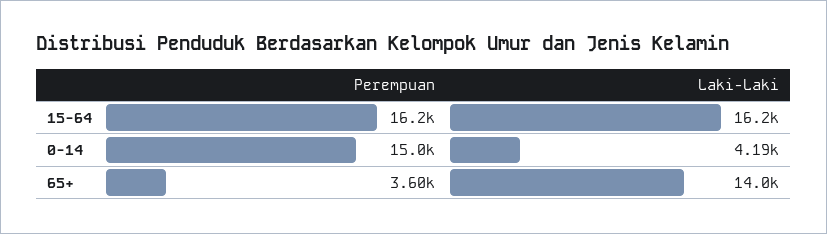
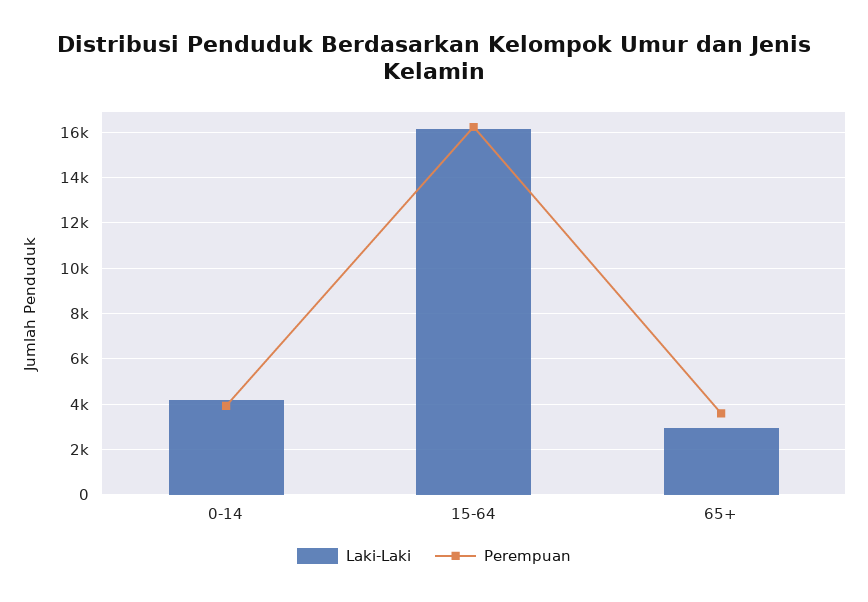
Perempuan, 0-14: 15000 -> 4000
Laki-Laki, 65+: 14000 -> 3000

